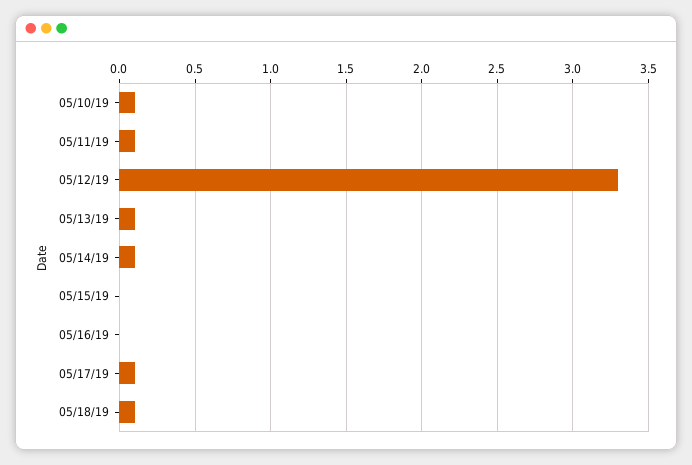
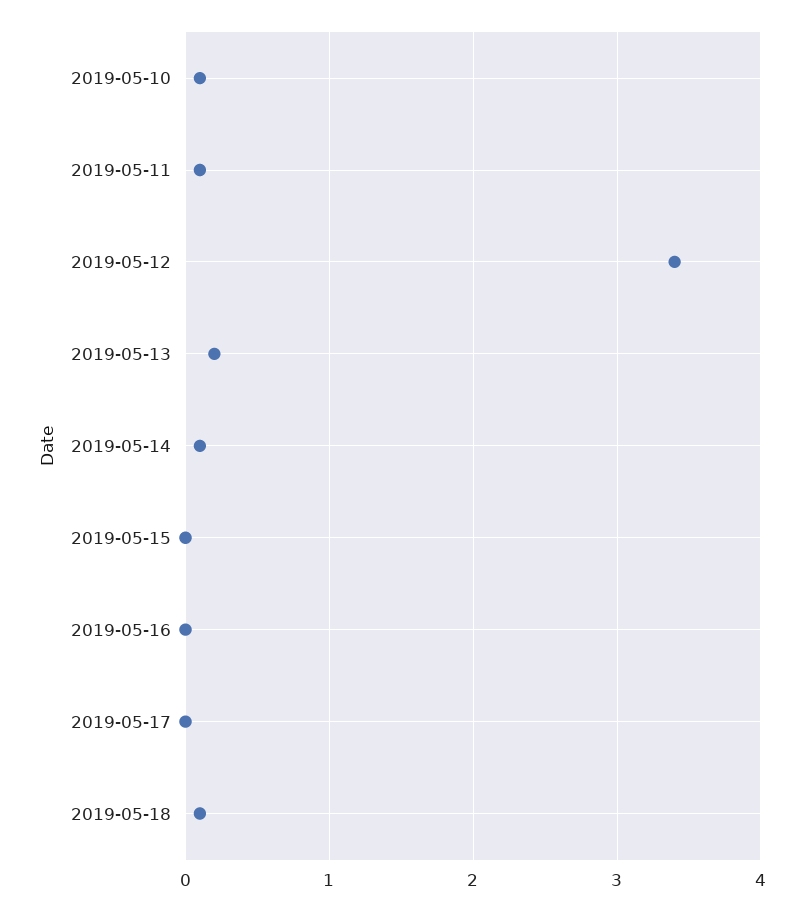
05/12/19: 3.3 -> 3.4
05/13/19: 0.1 -> 0.2
05/17/19: 0.1 -> 0

